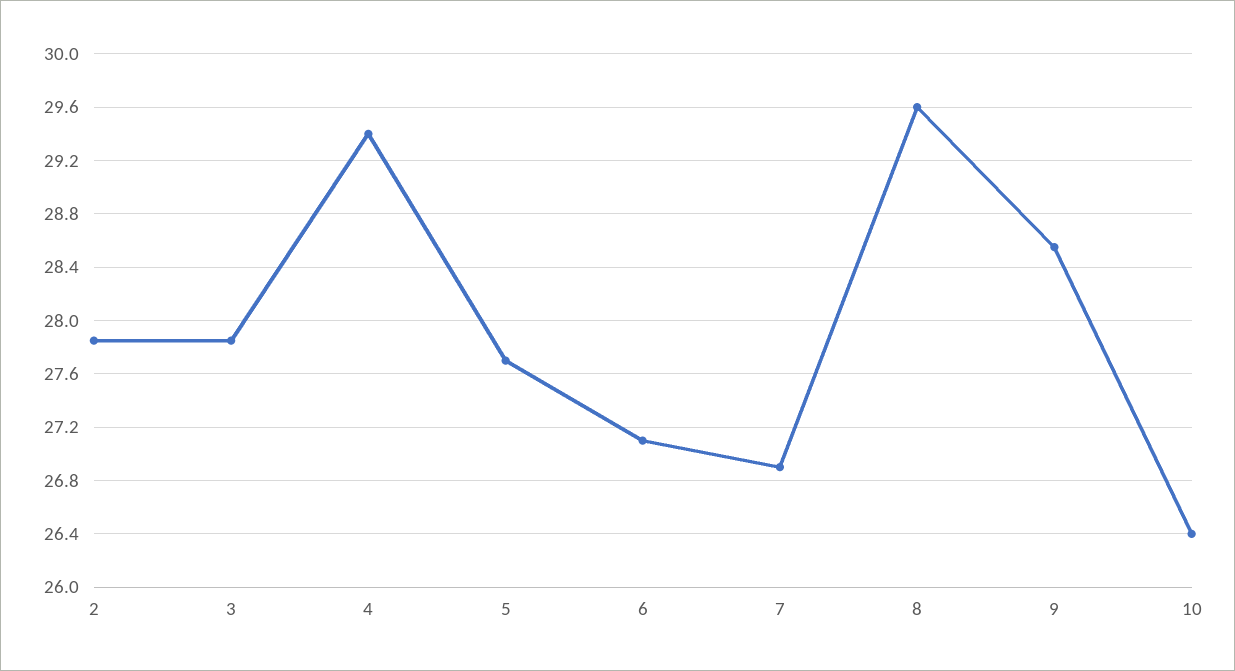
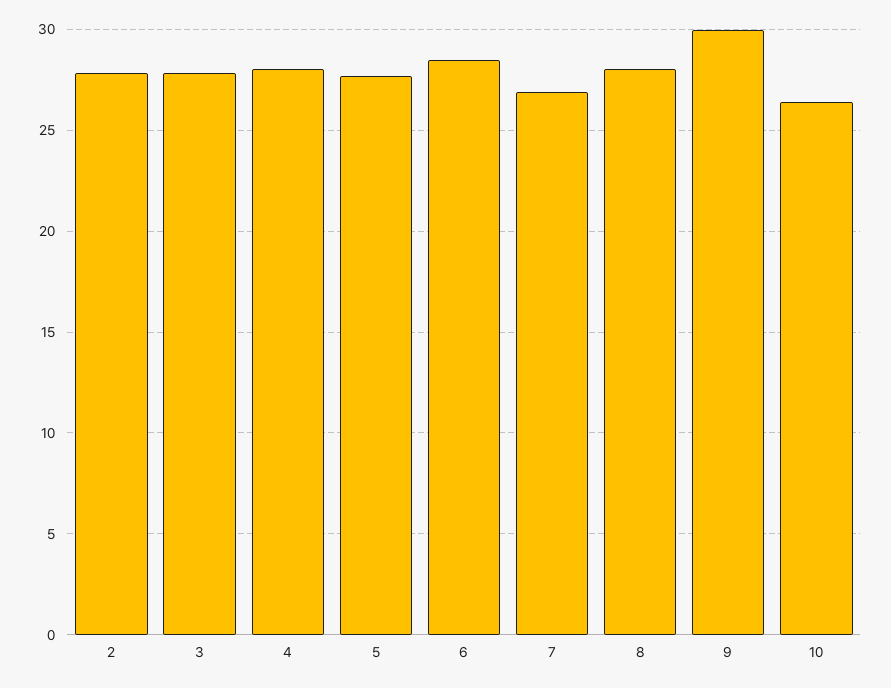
4: 29.4 -> 28
6: 27.1 -> 28.5
8: 29.6 -> 28
9: 28.55 -> 30

